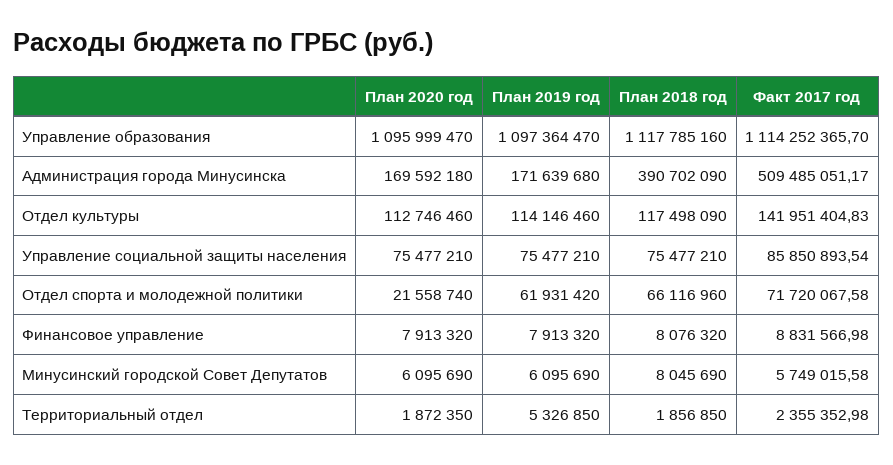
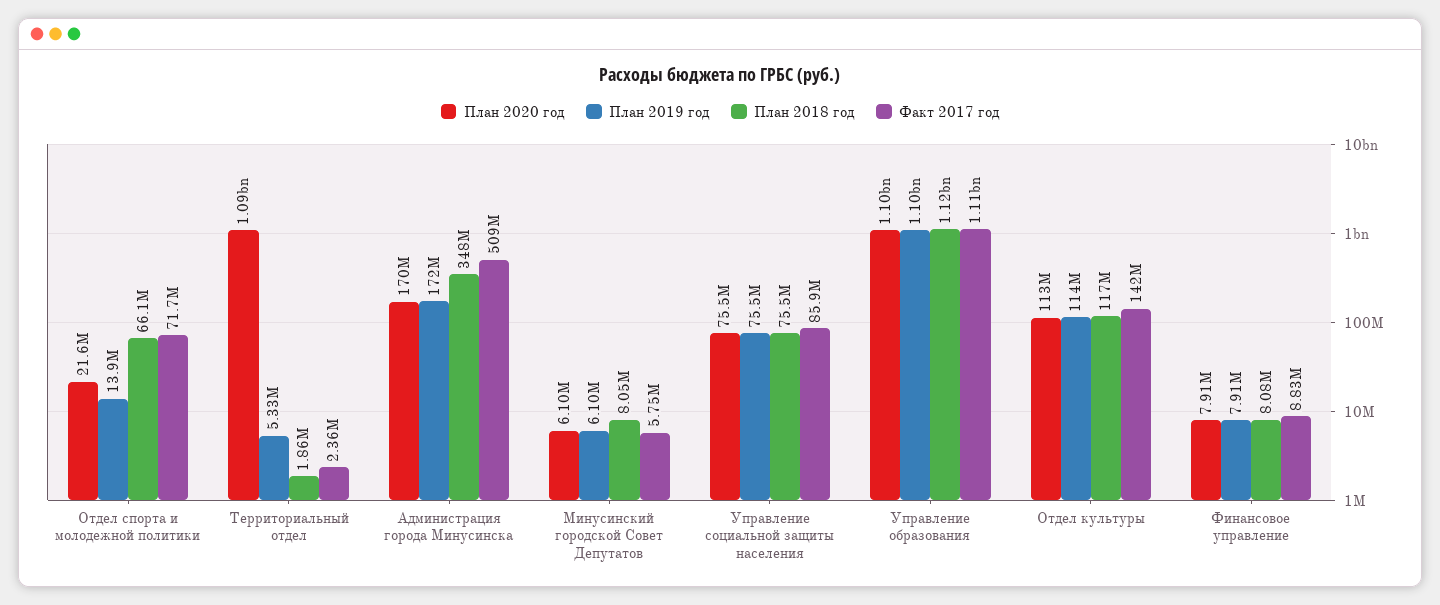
План 2018 год, Администрация города Минусинска: 390702090 -> 348000000
План 2019 год, Отдел спорта и молодежной политики: 61931420 -> 13900000
План 2020 год, Территориальный отдел: 1872350 -> 1090000000

